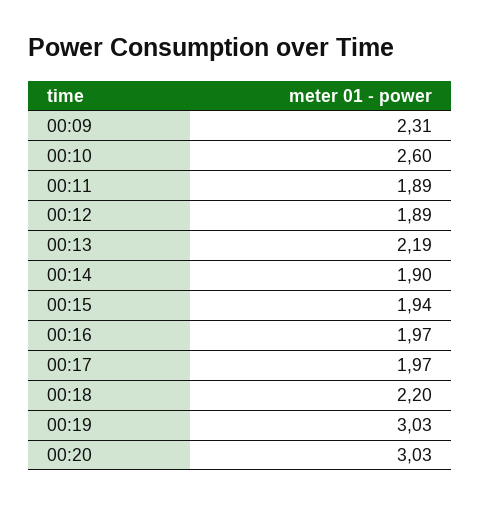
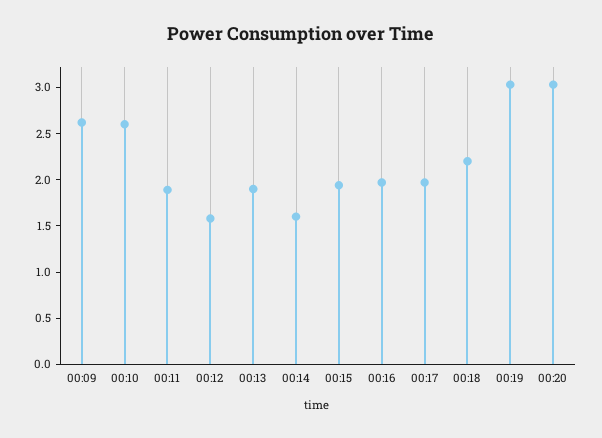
00:09: 2.31 -> 2.6
00:12: 1.89 -> 1.6
00:13: 2.19 -> 1.9
00:14: 1.9 -> 1.6

